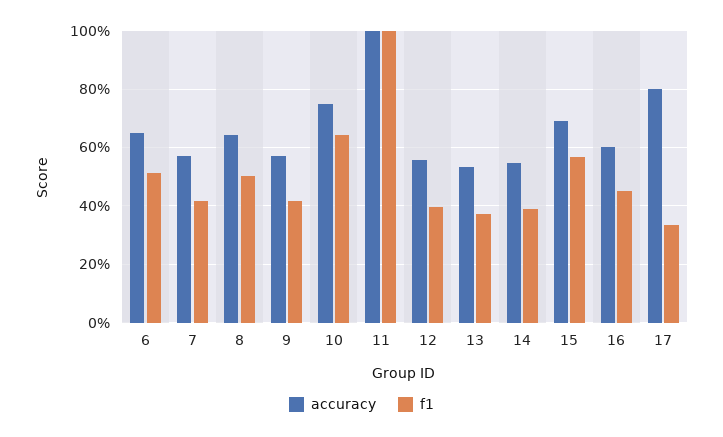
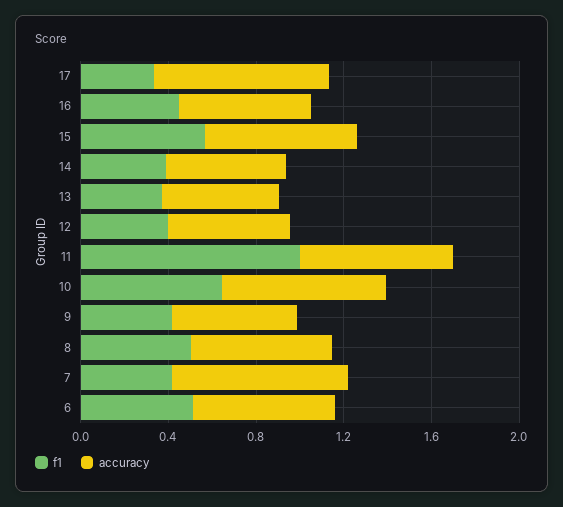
accuracy, 7: 0.575 -> 0.8
accuracy, 11: 1 -> 0.7

